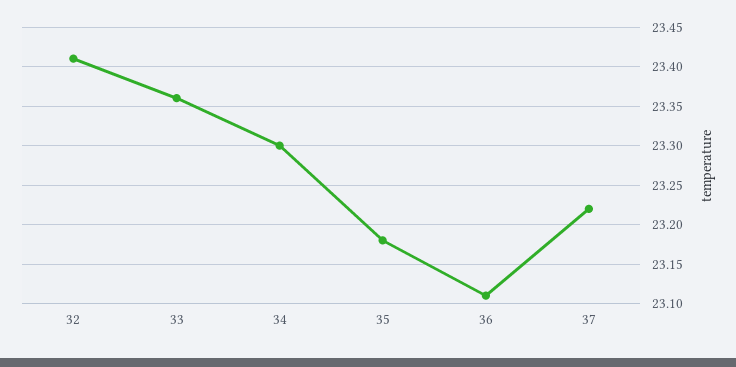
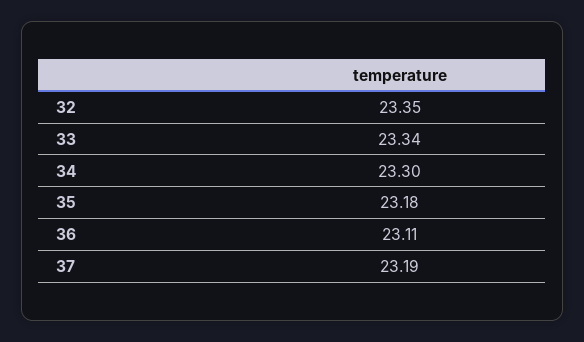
32: 23.41 -> 23.35
33: 23.36 -> 23.34
37: 23.22 -> 23.19

